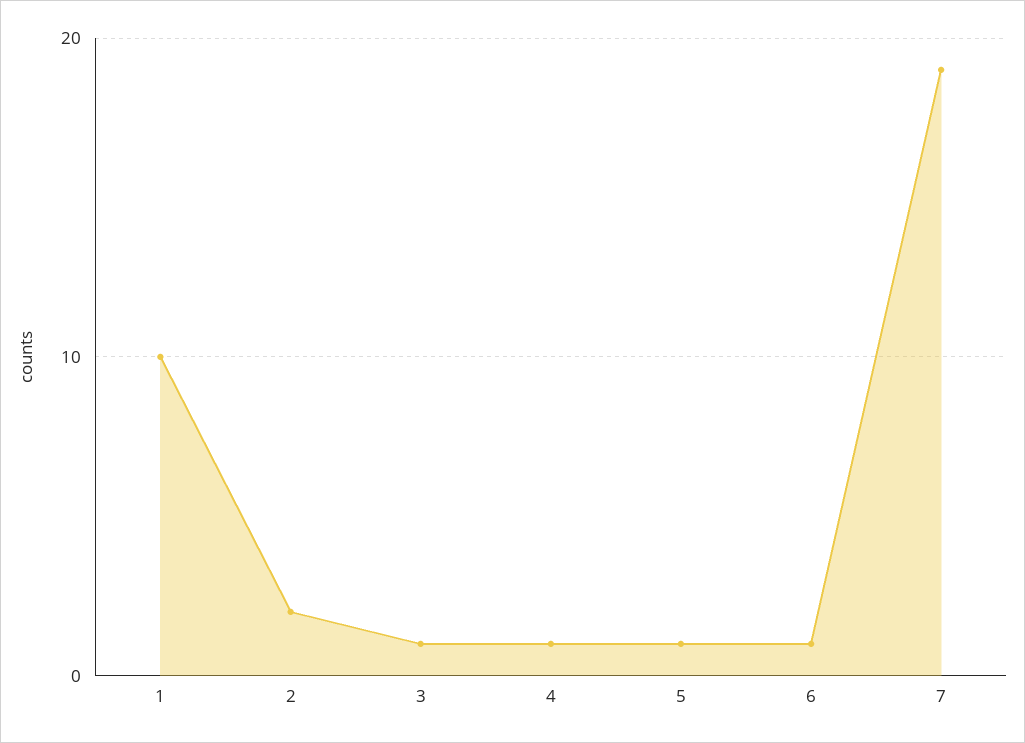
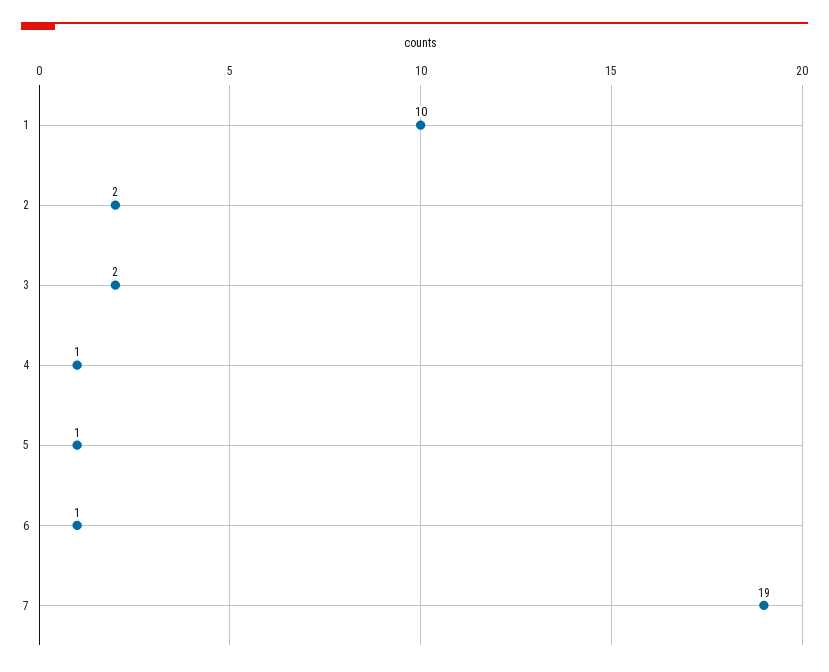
3: 1 -> 2

